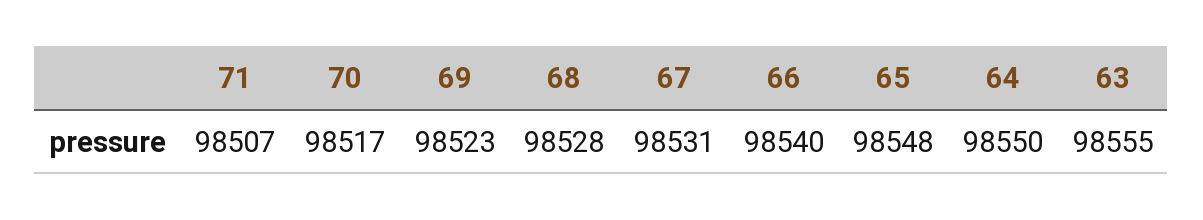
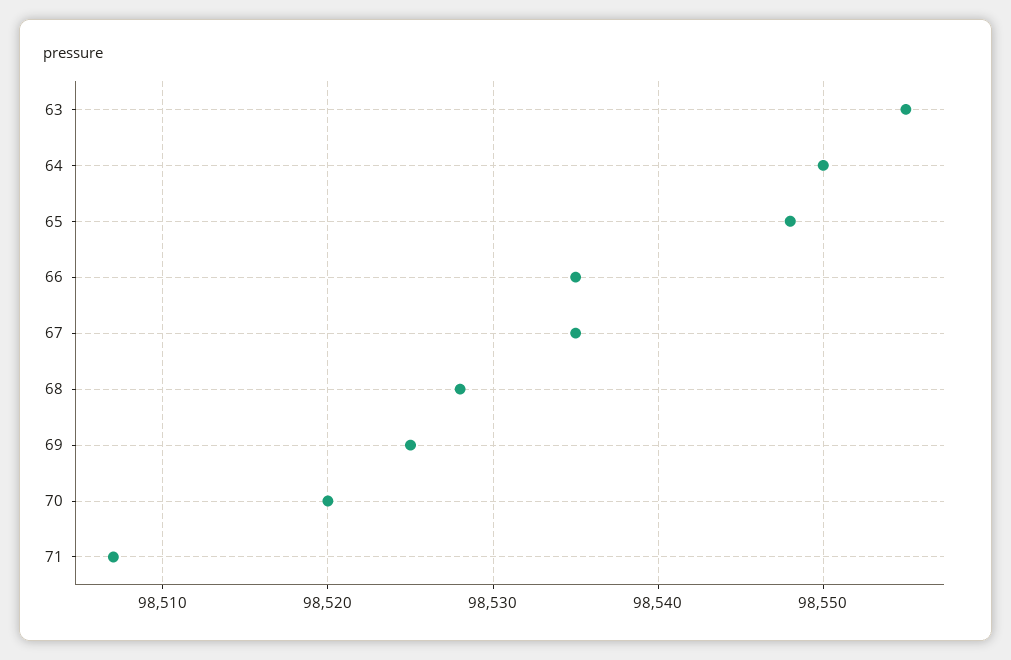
70: 98517 -> 98520
69: 98523 -> 98525
67: 98531 -> 98535
66: 98540 -> 98535

